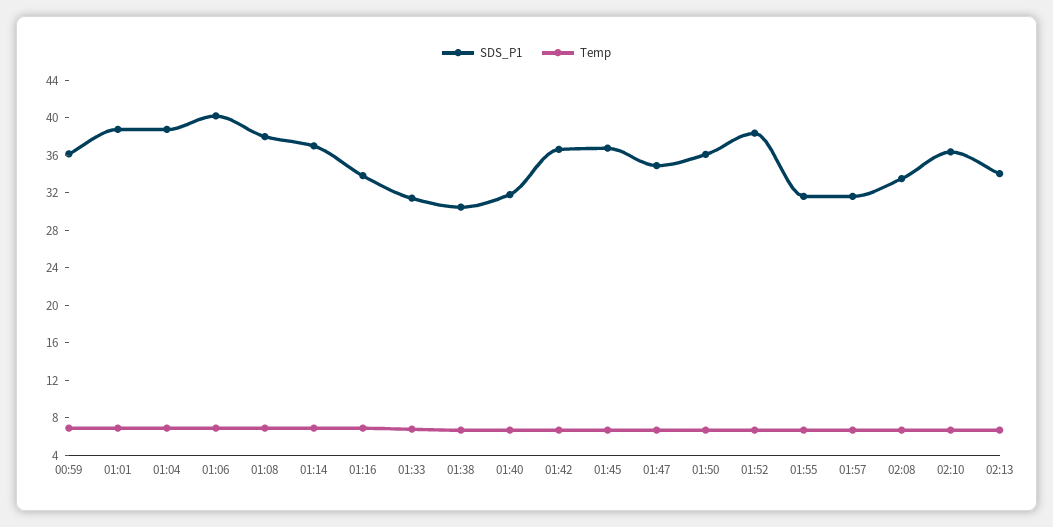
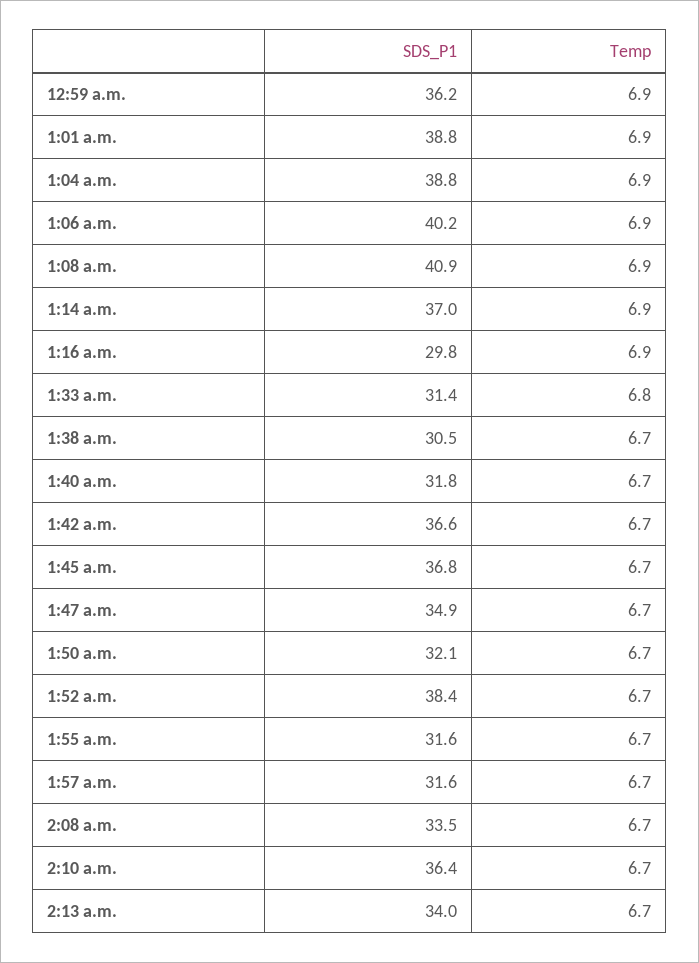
SDS_P1, 01:08: 38 -> 40.9
SDS_P1, 01:16: 34 -> 29.8
SDS_P1, 01:50: 36 -> 32.1

